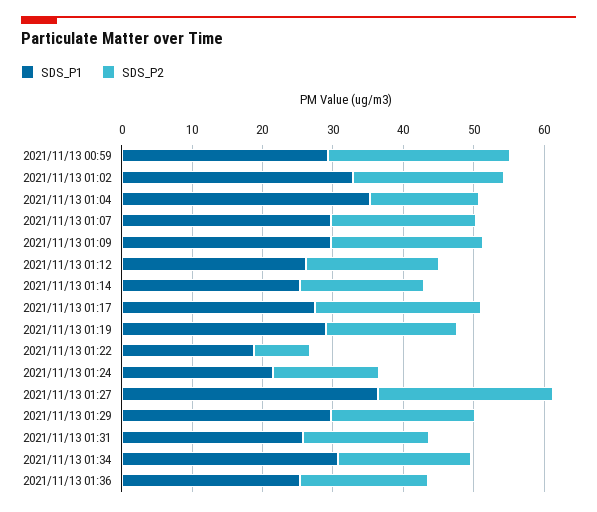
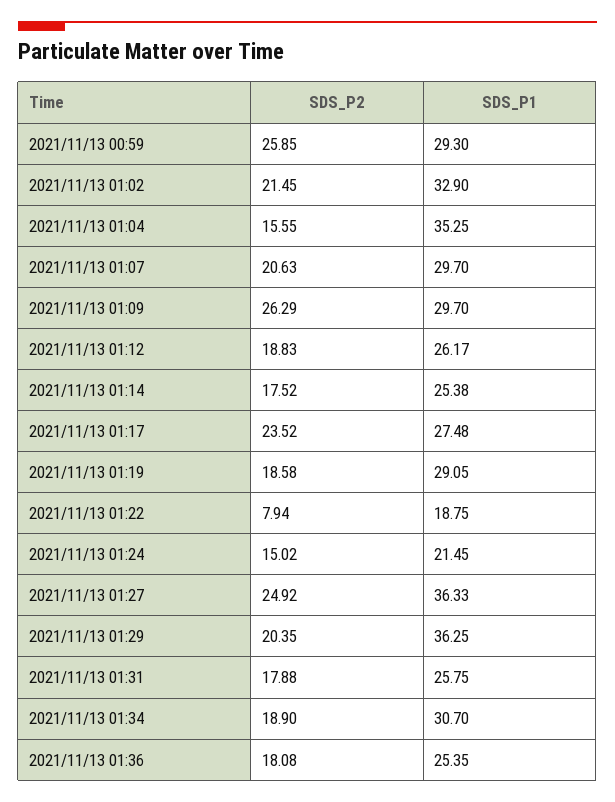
SDS_P2, 2021/11/13 01:09: 22 -> 26.29
SDS_P1, 2021/11/13 01:29: 30 -> 36.25

